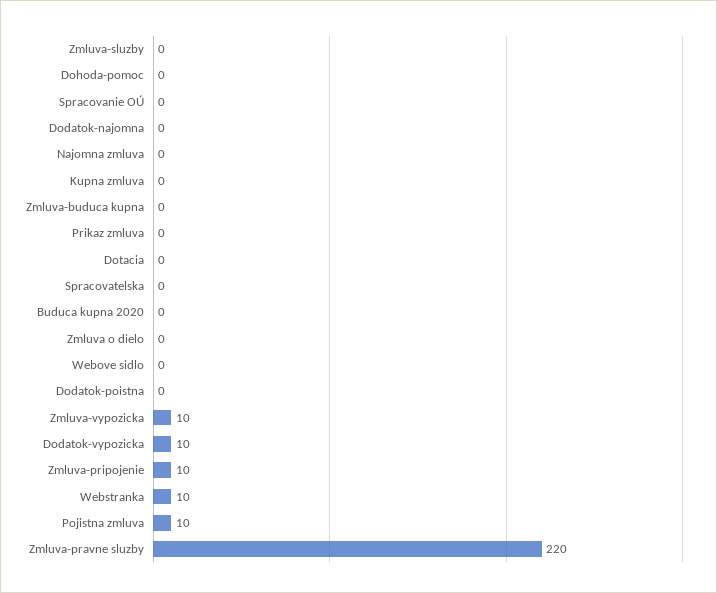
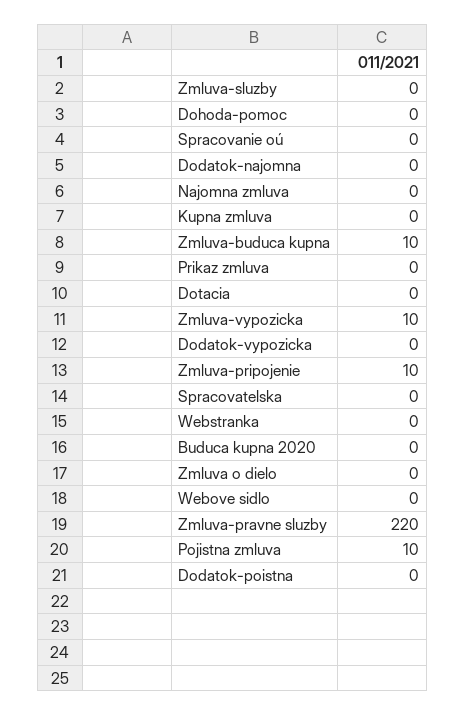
Zmluva-buduca kupna: 0 -> 10
Dodatok-vypozicka: 10 -> 0
Webstranka: 10 -> 0

